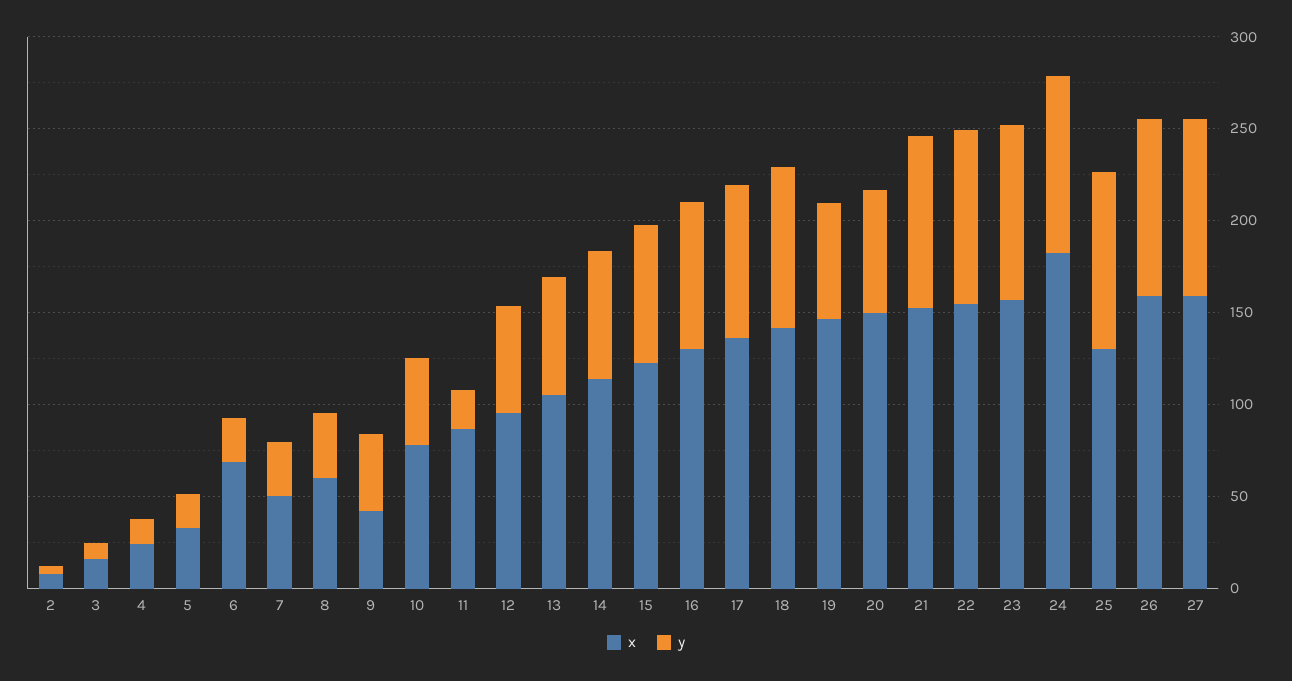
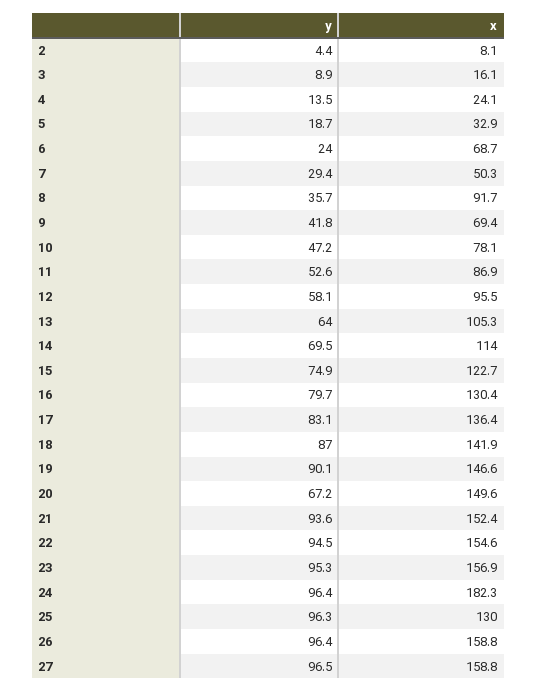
x, 8: 60 -> 91.7
x, 9: 40 -> 69.4
y, 11: 20 -> 52.6
y, 19: 60 -> 90.1

